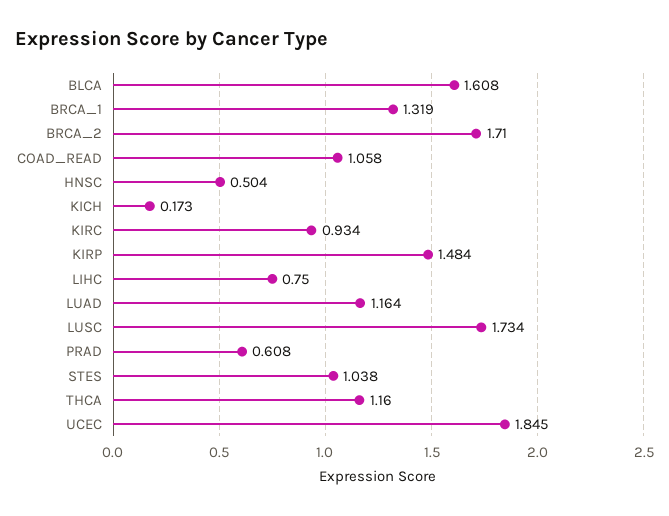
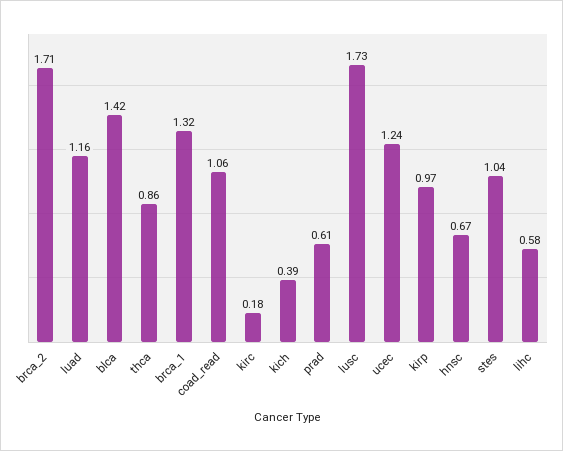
BLCA: 1.608 -> 1.42
HNSC: 0.504 -> 0.67
KICH: 0.173 -> 0.39
KIRC: 0.934 -> 0.18
KIRP: 1.484 -> 0.97
LIHC: 0.75 -> 0.58
THCA: 1.16 -> 0.86
UCEC: 1.845 -> 1.24

